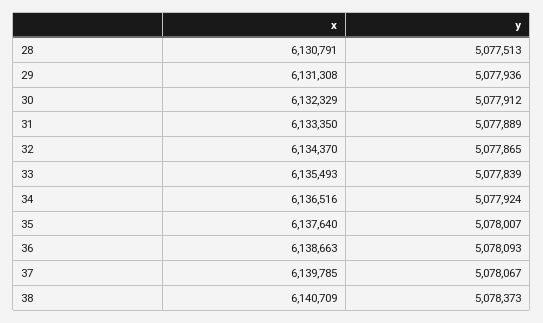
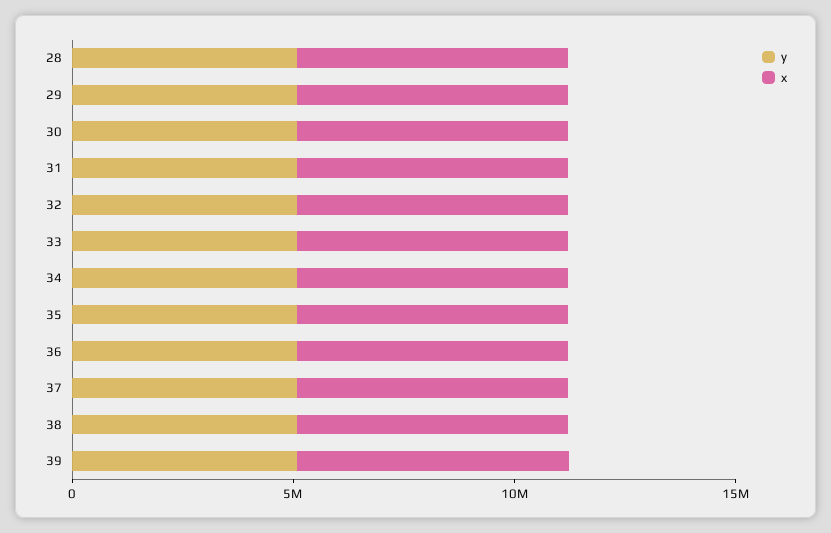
y, 39: none -> 5000000
x, 39: none -> 6000000

